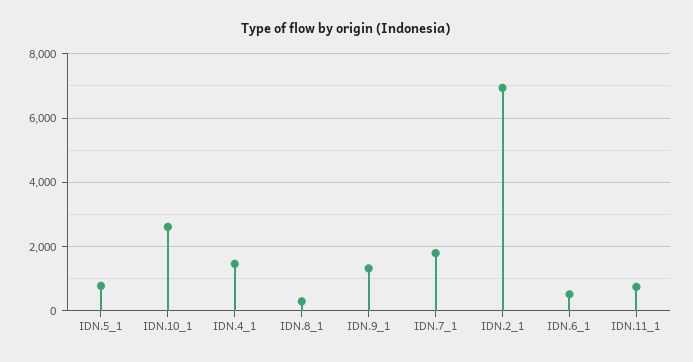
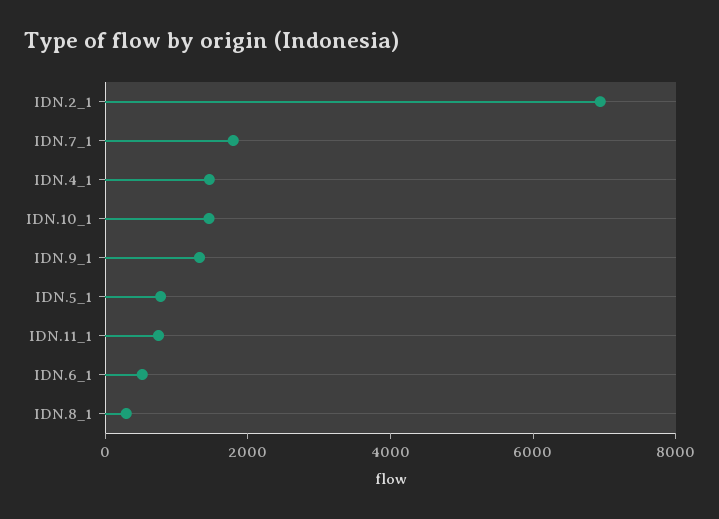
IDN.10_1: 2600 -> 1500

